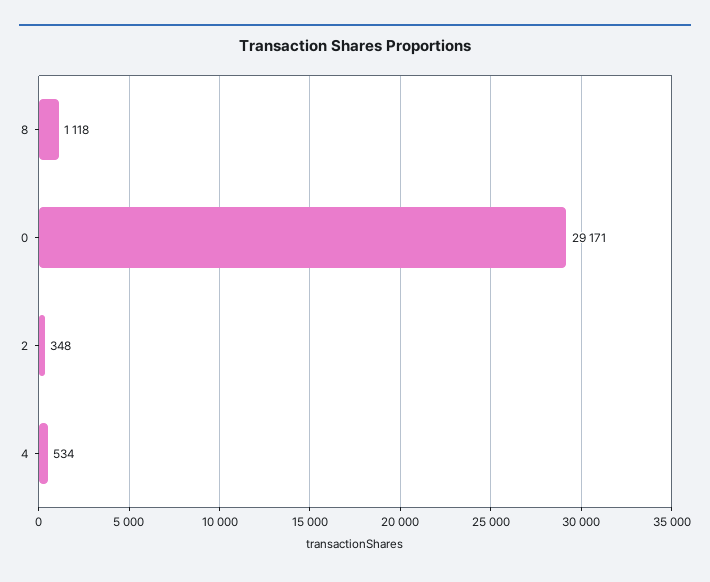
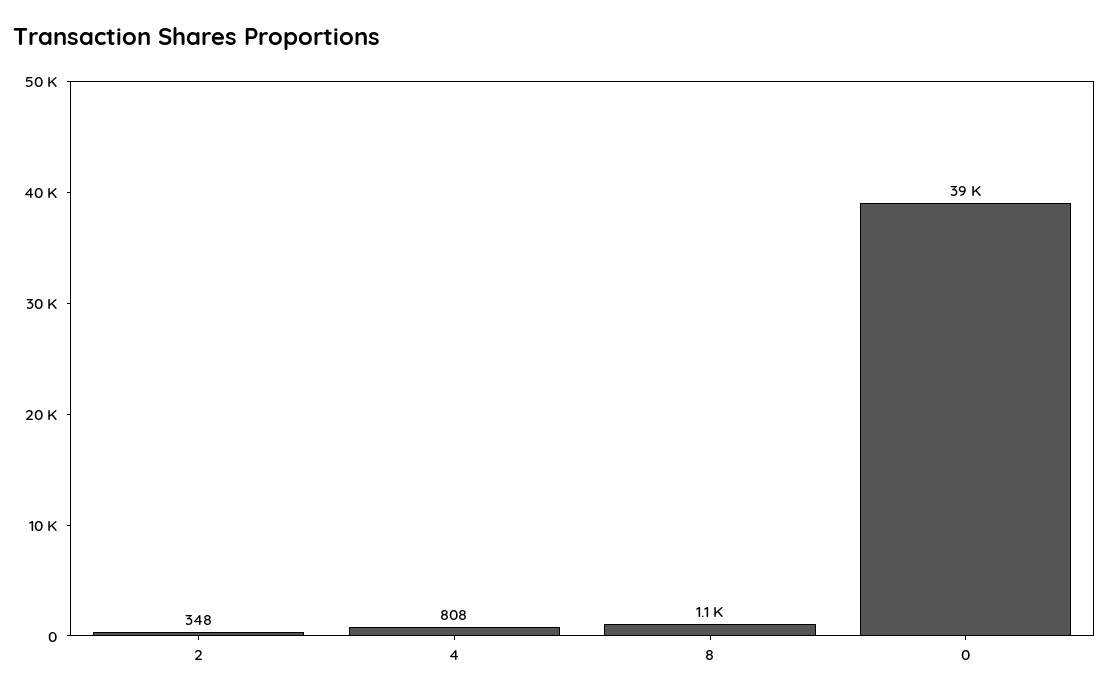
0: 29171 -> 39000
4: 534 -> 808

